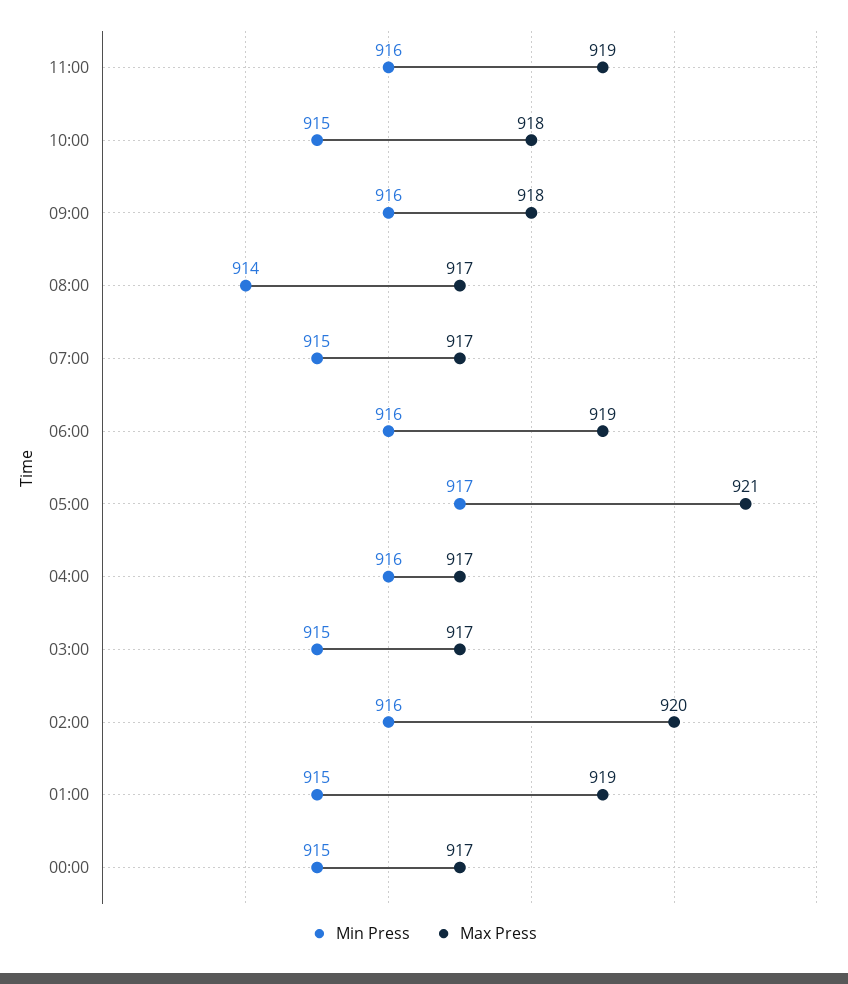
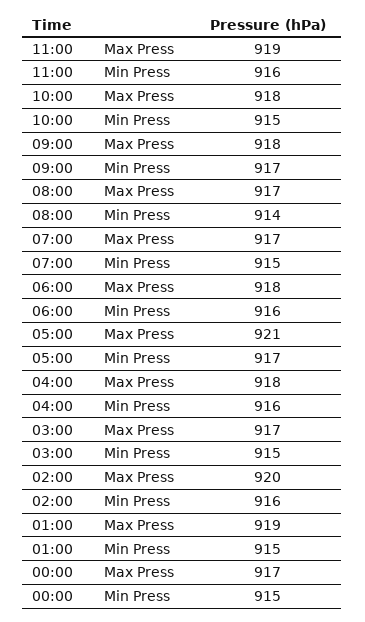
Min Press, 09:00: 916 -> 917
Max Press, 06:00: 919 -> 918
Max Press, 04:00: 917 -> 918

